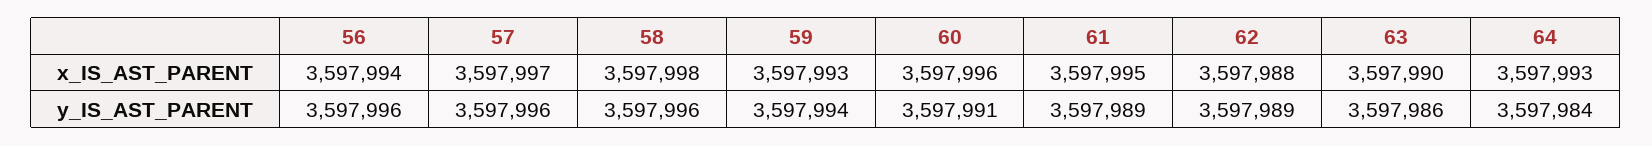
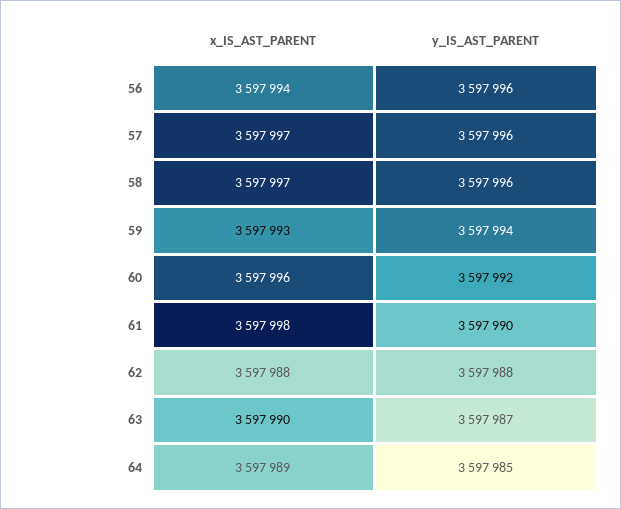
58, x_IS_AST_PARENT: 3597998 -> 3597997
61, x_IS_AST_PARENT: 3597995 -> 3597998
64, x_IS_AST_PARENT: 3597993 -> 3597989
60, y_IS_AST_PARENT: 3597991 -> 3597992
61, y_IS_AST_PARENT: 3597989 -> 3597990
62, y_IS_AST_PARENT: 3597989 -> 3597988
63, y_IS_AST_PARENT: 3597986 -> 3597987
64, y_IS_AST_PARENT: 3597984 -> 3597985

